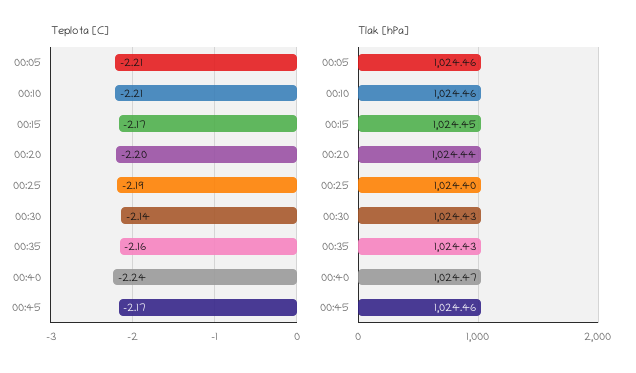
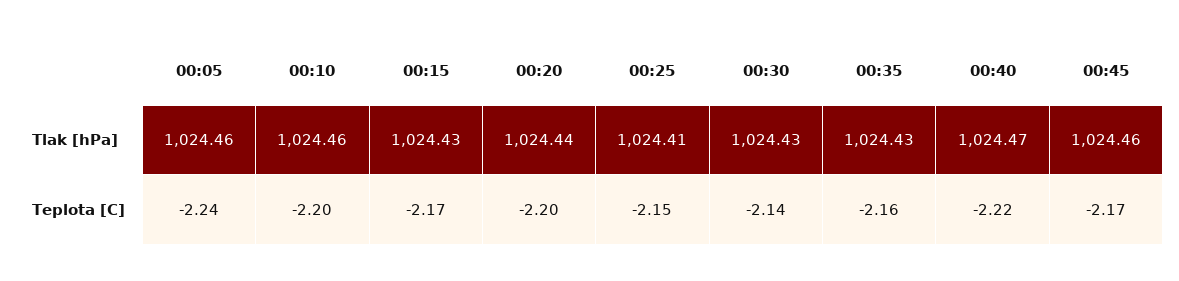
Teplota [C], 00:05: -2.21 -> -2.24
Teplota [C], 00:10: -2.21 -> -2.2
Teplota [C], 00:25: -2.19 -> -2.15
Teplota [C], 00:40: -2.24 -> -2.22
Tlak [hPa], 00:15: 1024.45 -> 1024.43
Tlak [hPa], 00:25: 1024.4 -> 1024.41

